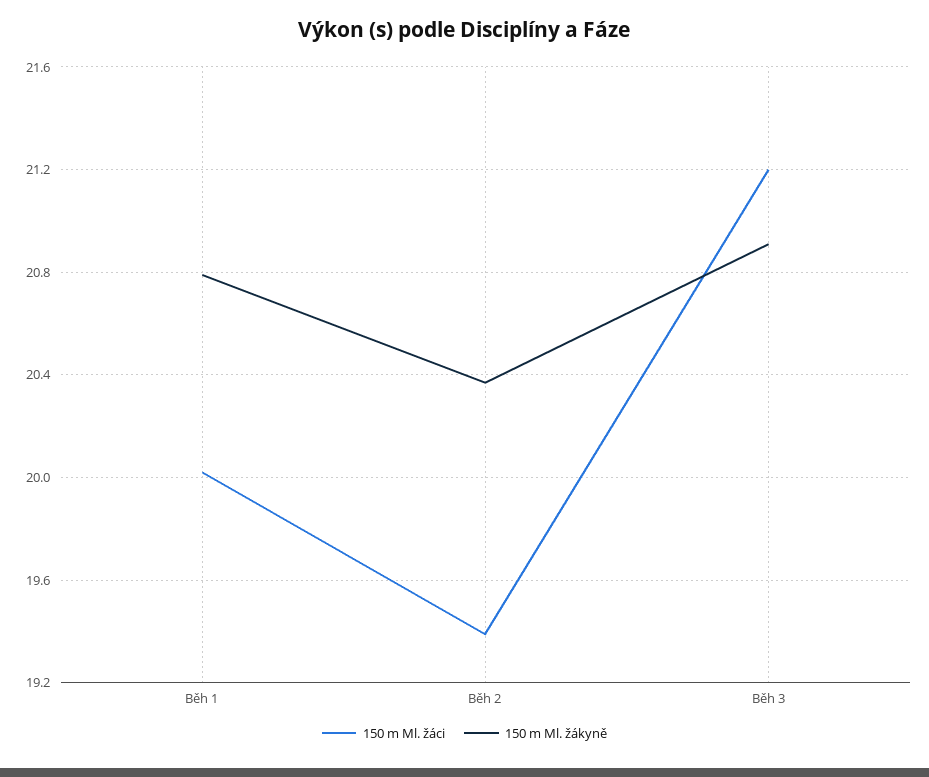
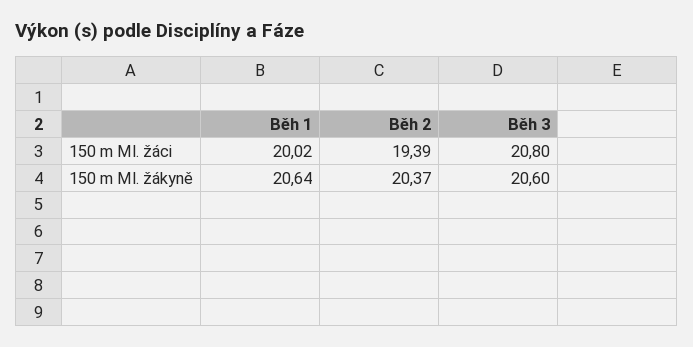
150 m Ml. žákyně, Běh 1: 20.8 -> 20.64
150 m Ml. žáci, Běh 3: 21.2 -> 20.8
150 m Ml. žákyně, Běh 3: 20.9 -> 20.6

